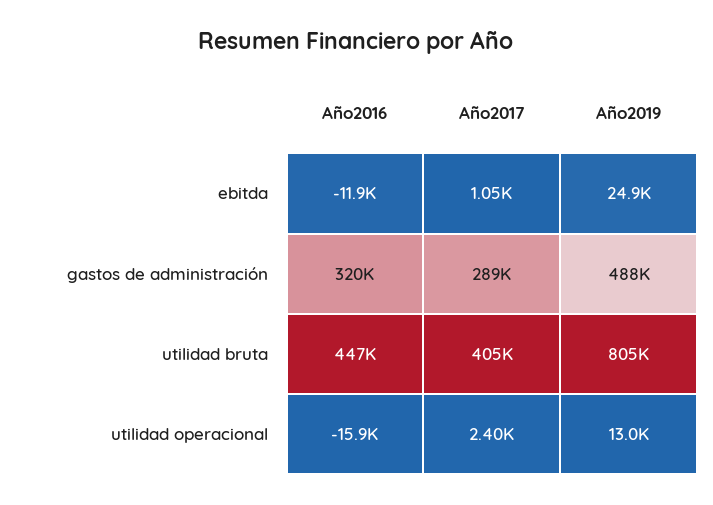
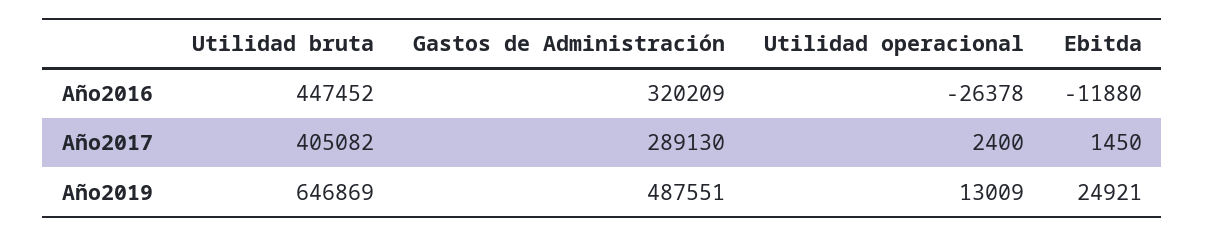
Año2017, ebitda: 1050 -> 1450
Año2019, utilidad bruta: 805000 -> 646869
Año2016, utilidad operacional: -15900 -> -26378

